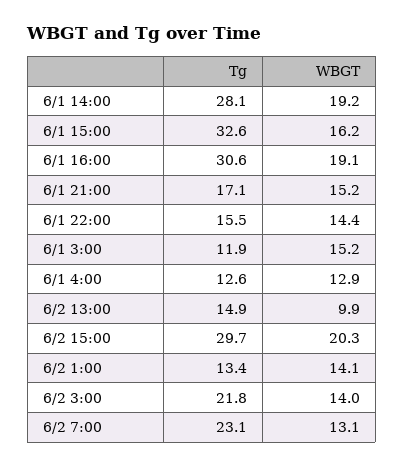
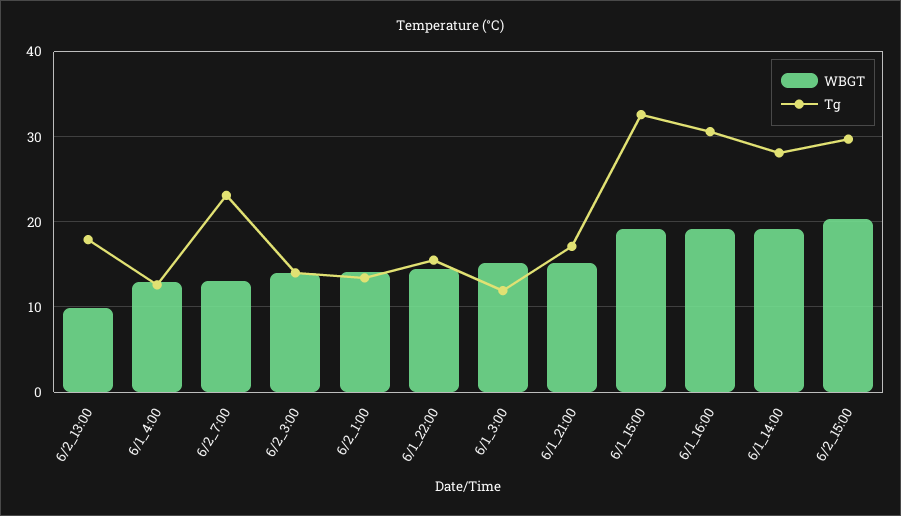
WBGT, 6/1 15:00: 16.2 -> 19
Tg, 6/2 13:00: 14.9 -> 18
Tg, 6/2 3:00: 21.8 -> 14

